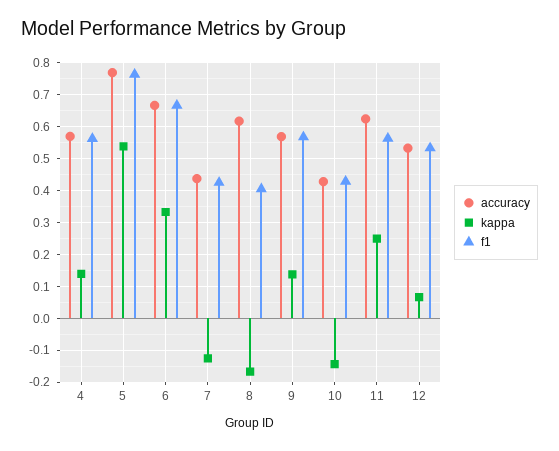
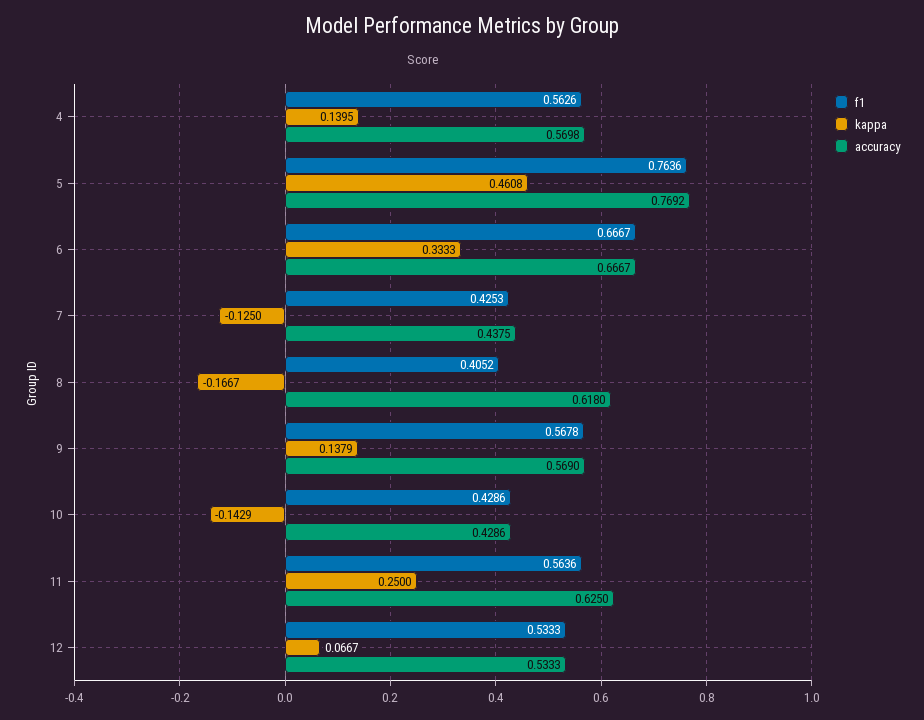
kappa, 5: 0.54 -> 0.4608

